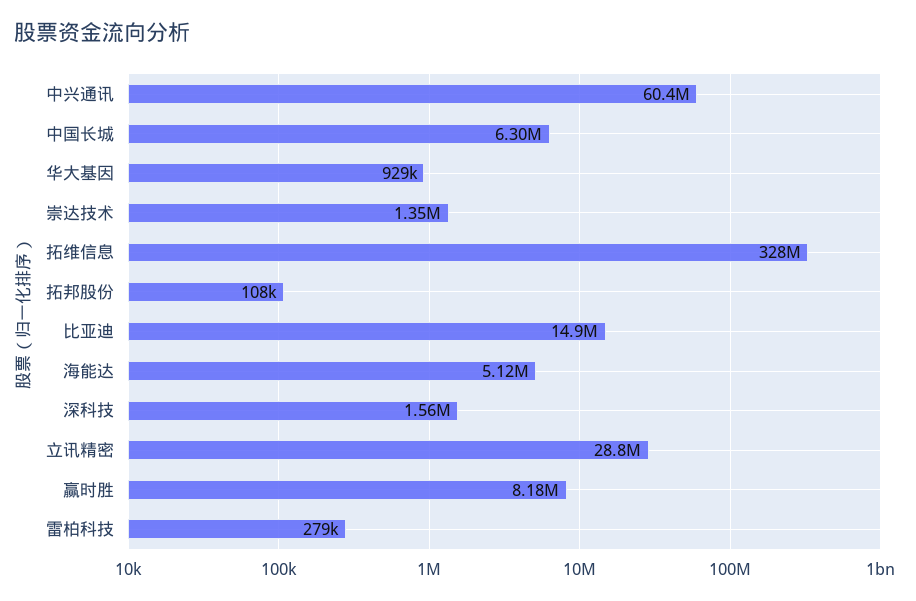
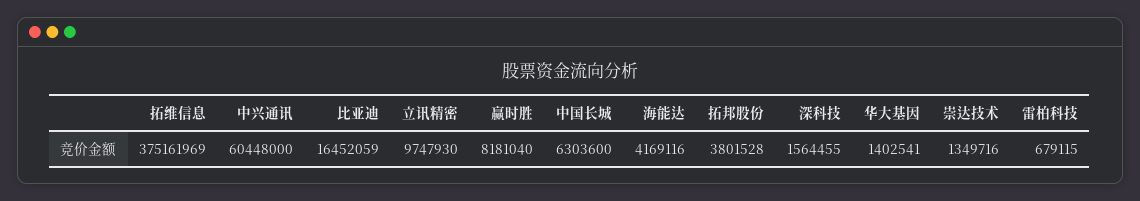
华大基因: 929000 -> 1402541
拓维信息: 328000000 -> 375161969
拓邦股份: 108000 -> 3801528
比亚迪: 14900000 -> 16452059
海能达: 5120000 -> 4169116
立讯精密: 28800000 -> 9747930
雷柏科技: 279000 -> 679115

